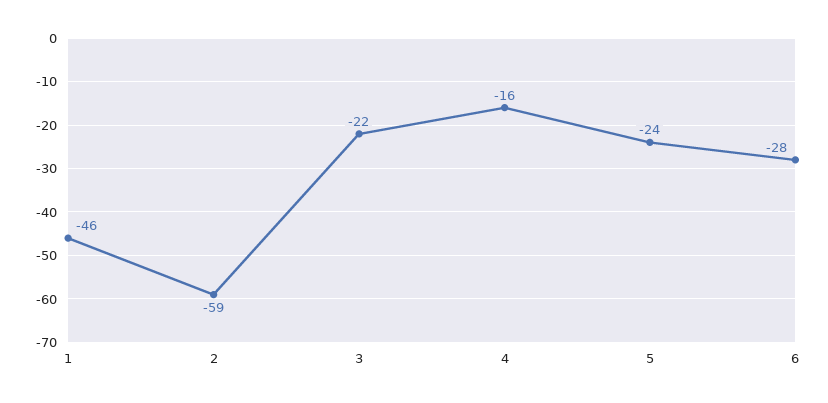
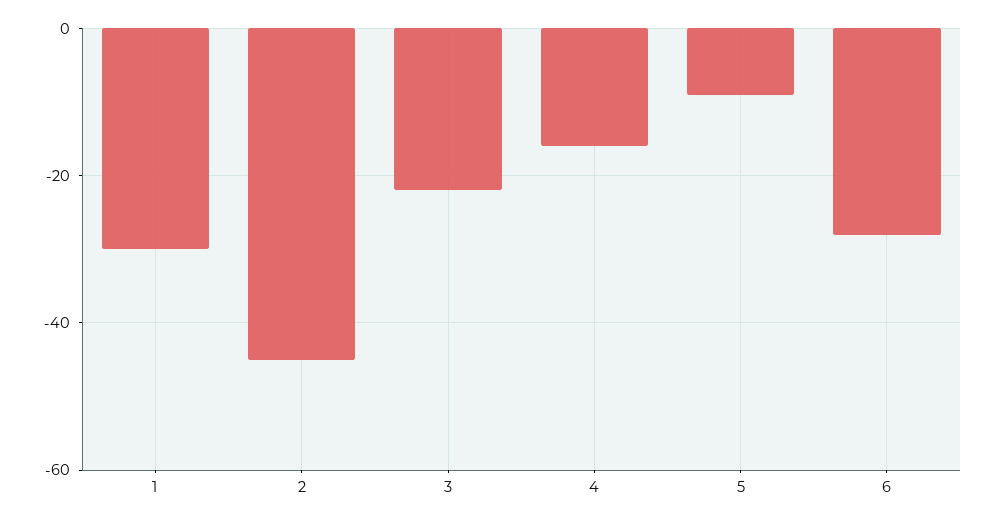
1: -46 -> -30
2: -59 -> -45
5: -24 -> -10

